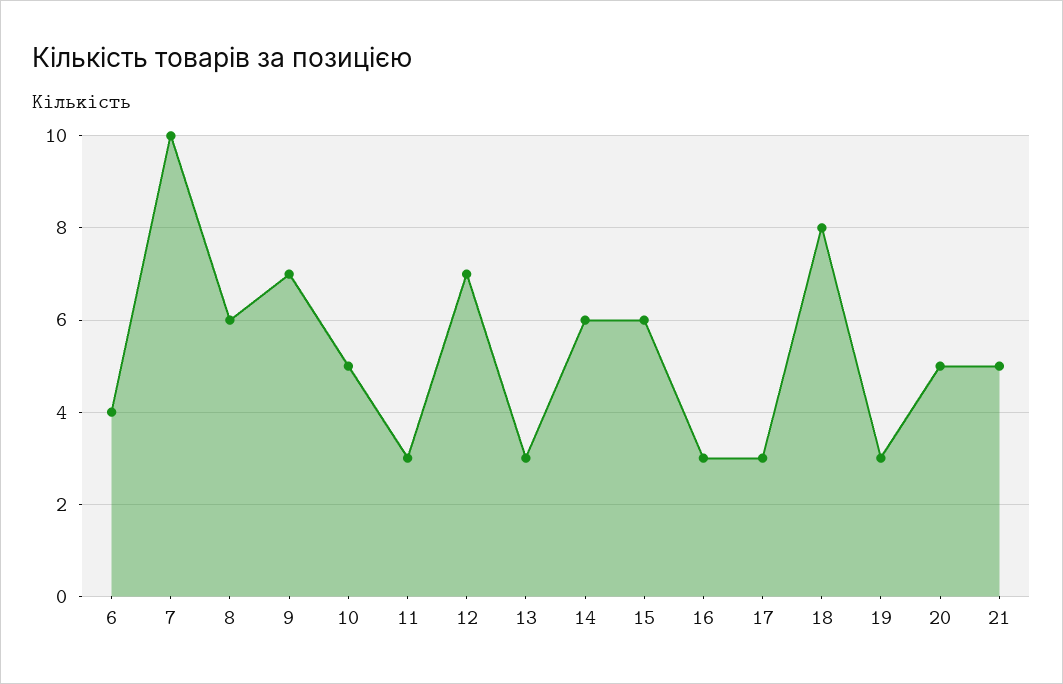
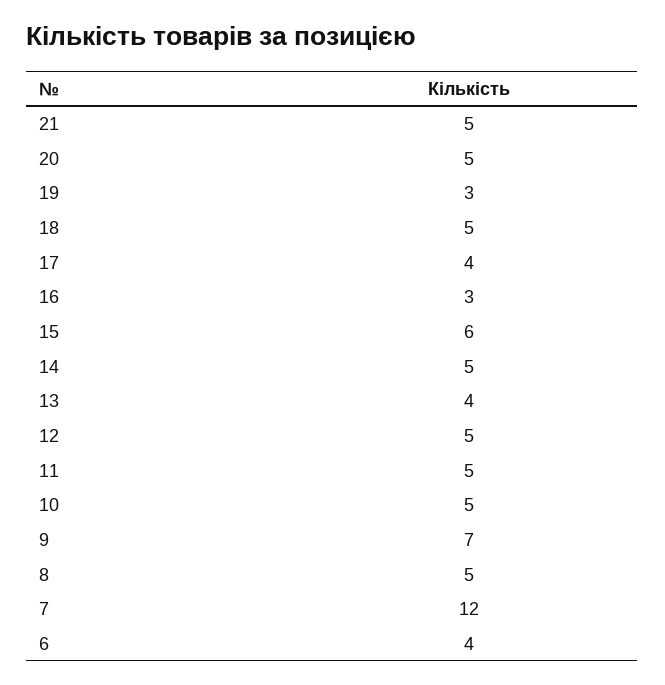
7: 10 -> 12
8: 6 -> 5
11: 3 -> 5
12: 7 -> 5
13: 3 -> 4
14: 6 -> 5
17: 3 -> 4
18: 8 -> 5

